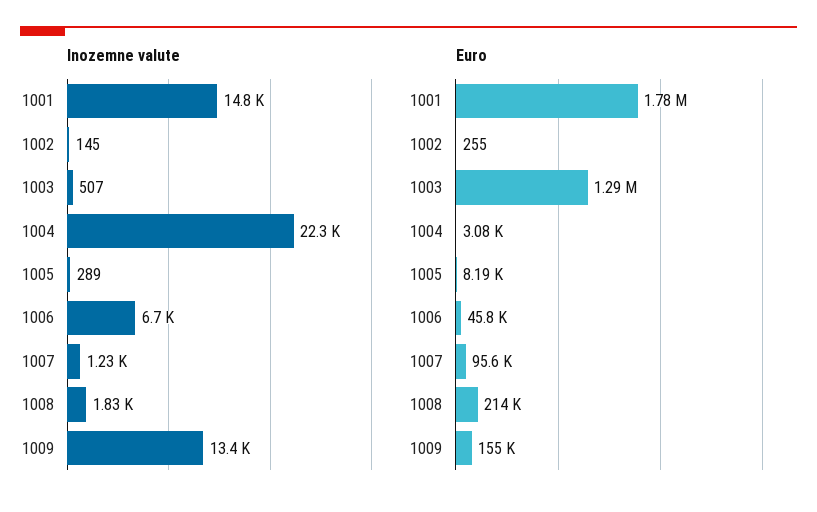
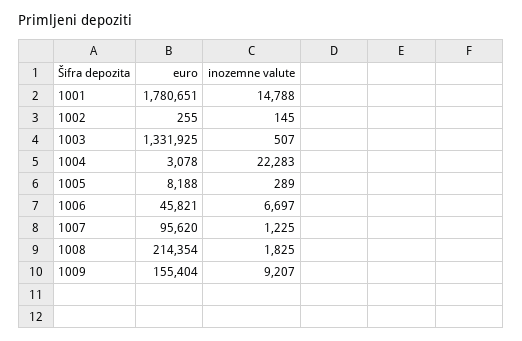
Inozemne valute, 1009: 13400 -> 9207
Euro, 1003: 1290000 -> 1331925

